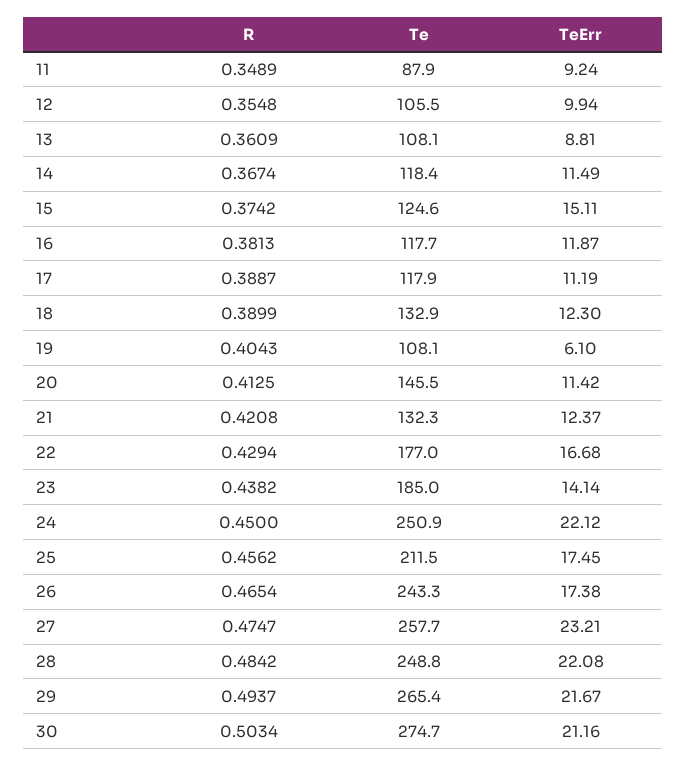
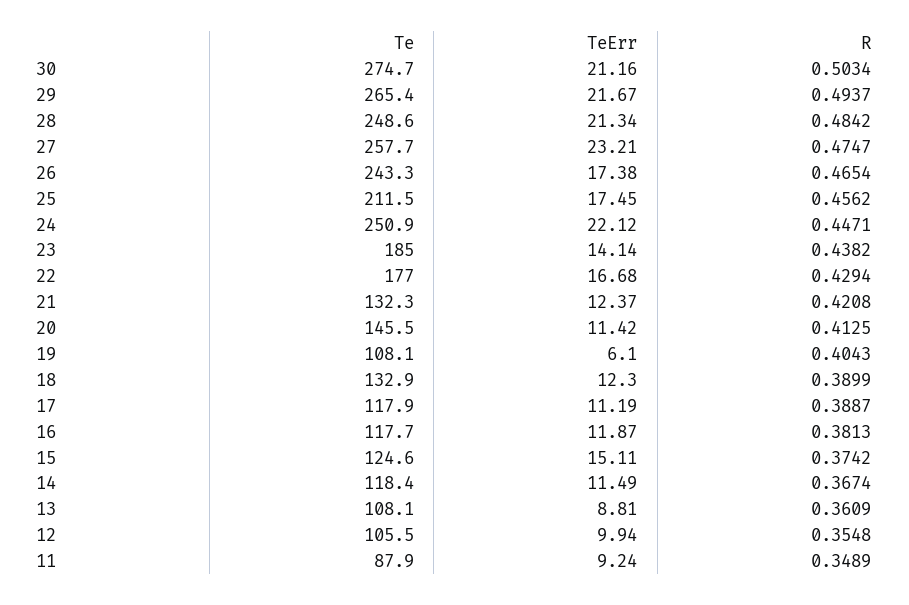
R, 24: 0.45 -> 0.4471
Te, 28: 248.8 -> 248.6
TeErr, 28: 22.08 -> 21.34

